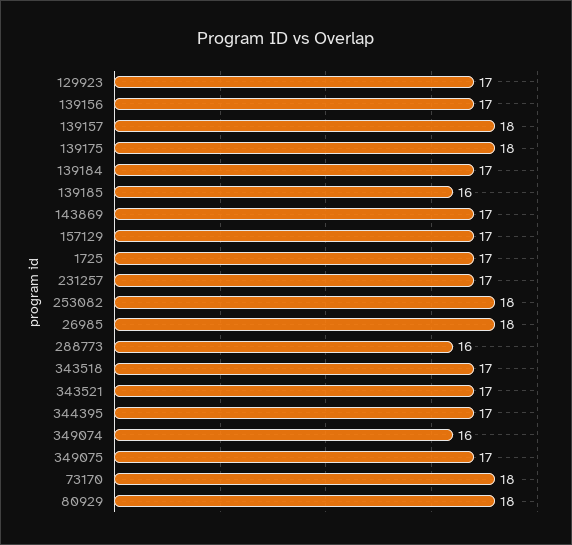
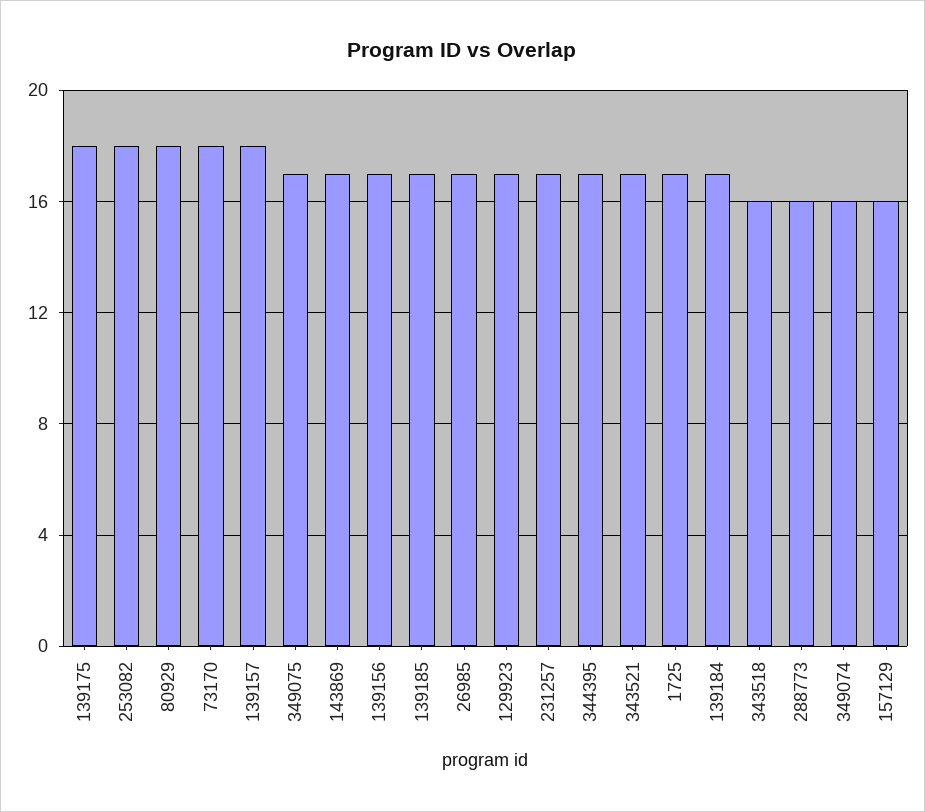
139185: 16 -> 17
157129: 17 -> 16
26985: 18 -> 17
343518: 17 -> 16

